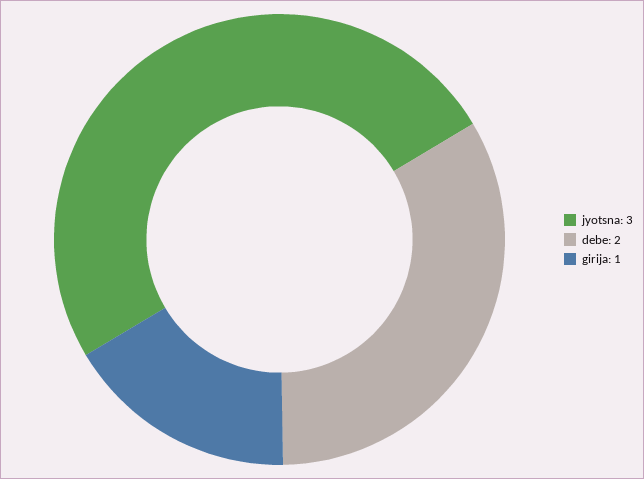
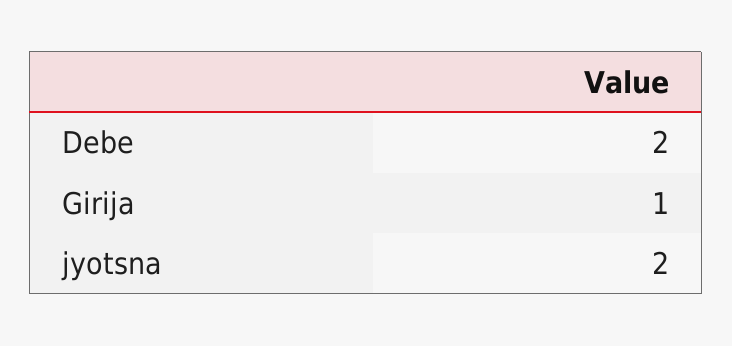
jyotsna: 3 -> 2

